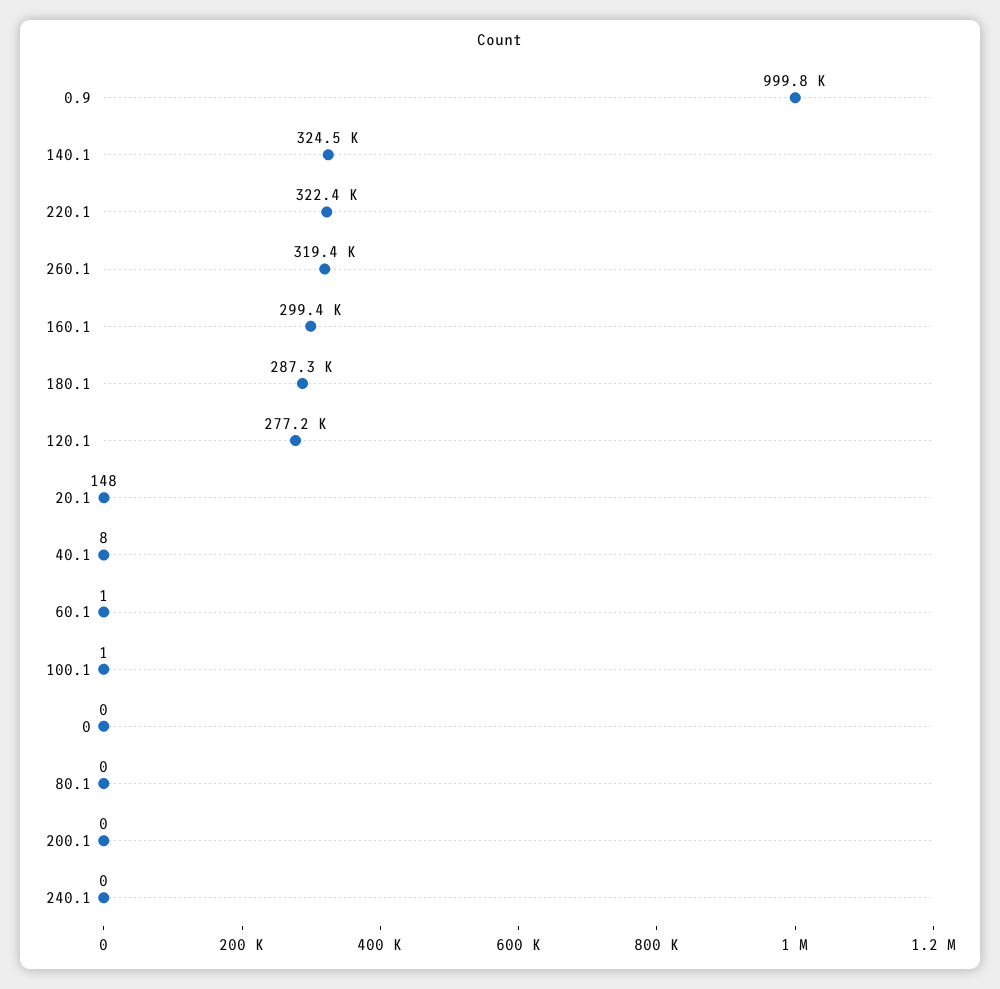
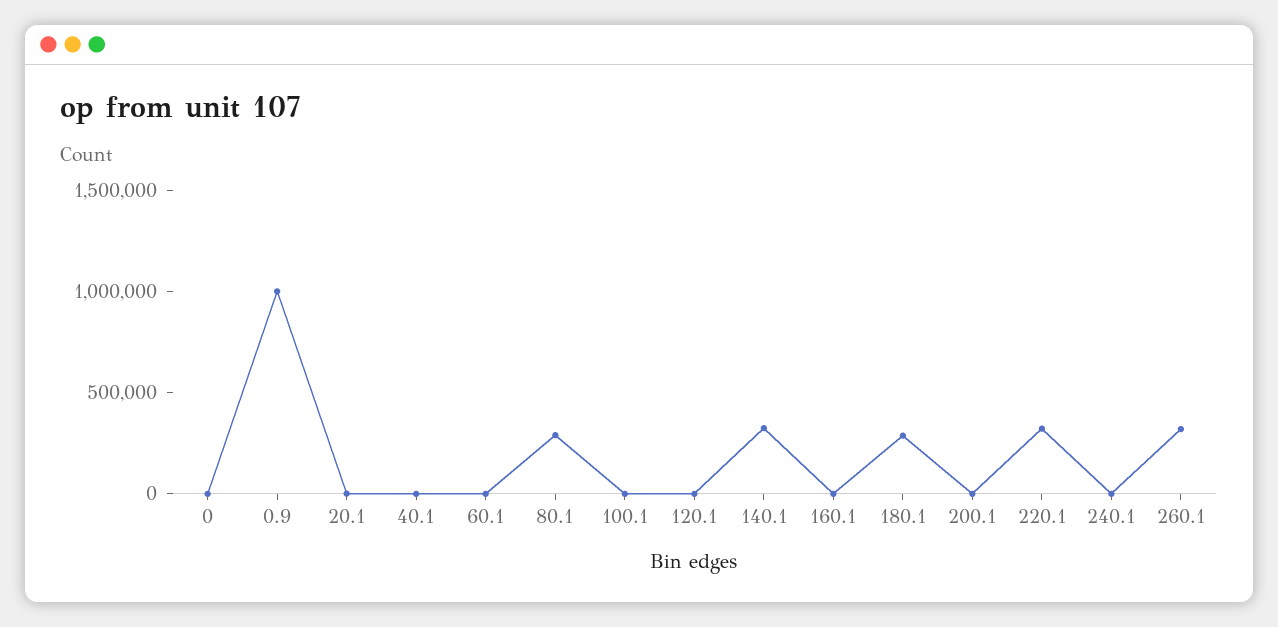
160.1: 299400 -> 0
120.1: 277200 -> 0
80.1: 0 -> 300000

